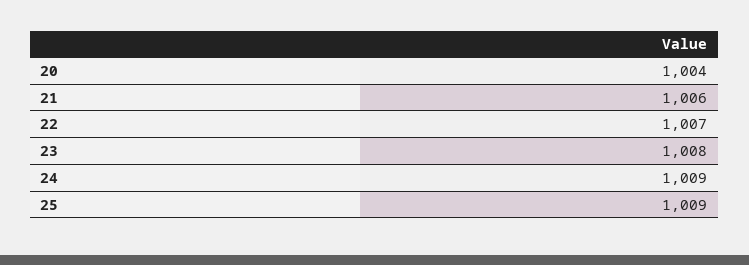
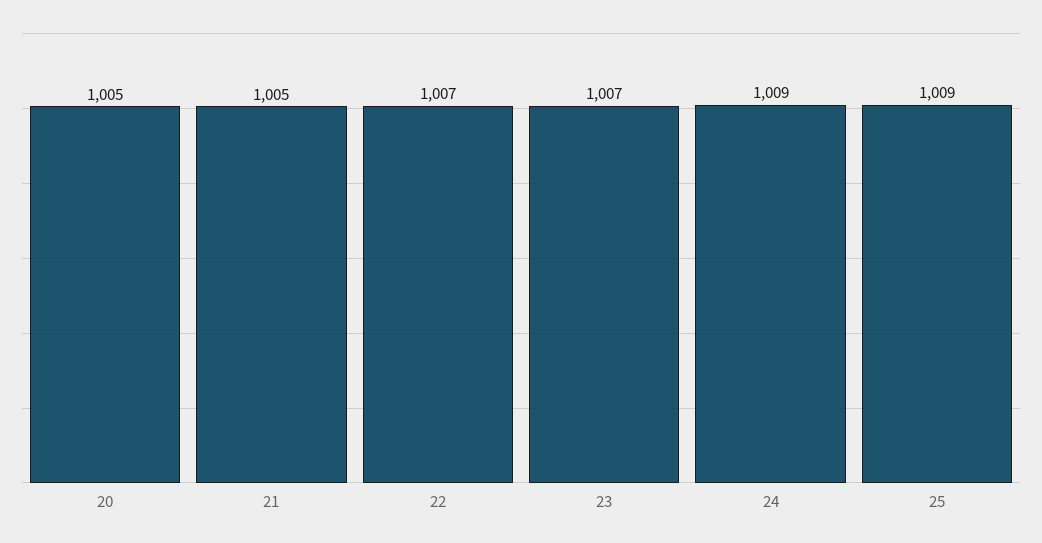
20: 1004 -> 1005
21: 1006 -> 1005
23: 1008 -> 1007

